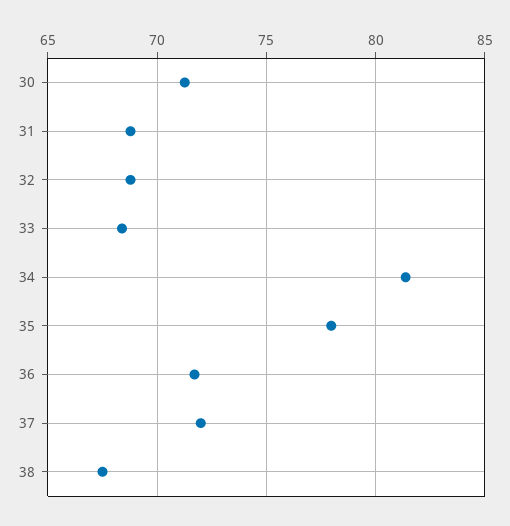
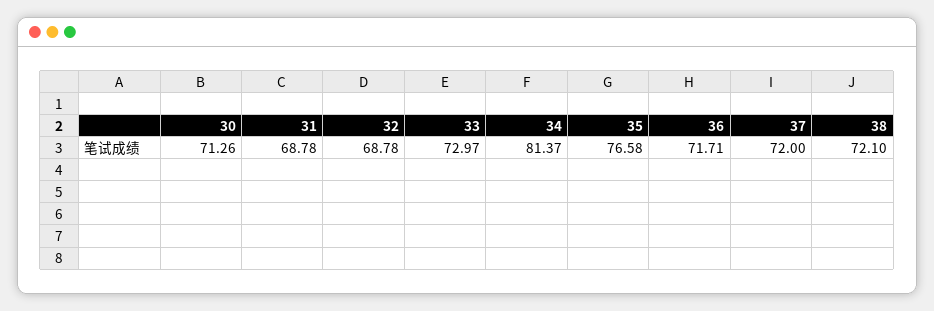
33: 68.5 -> 72.97
35: 78 -> 76.58
38: 67.5 -> 72.1

